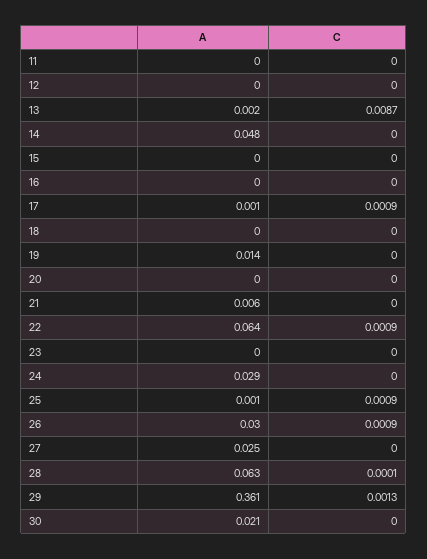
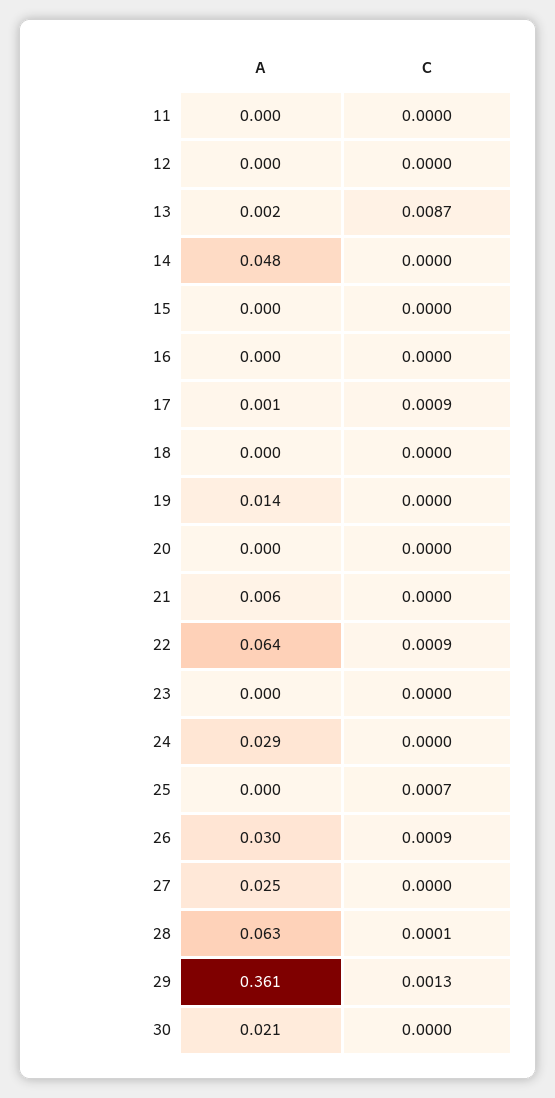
A, 25: 0.001 -> 0
C, 25: 0.0009 -> 0.0007

